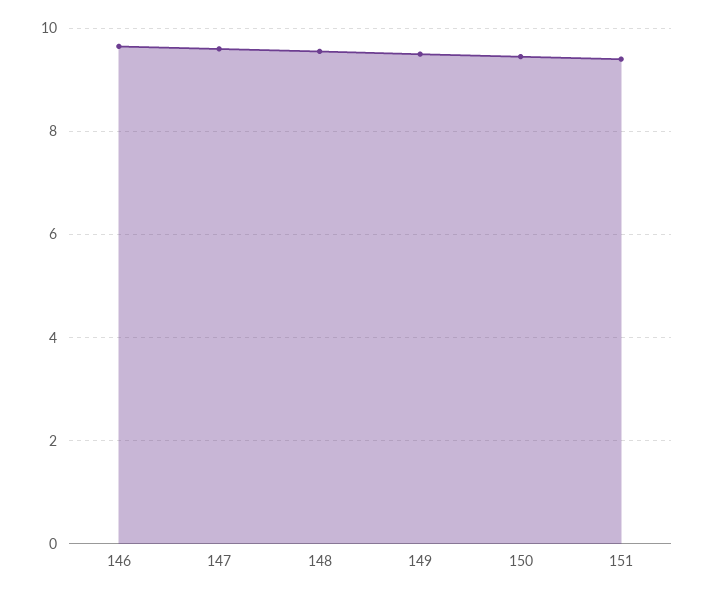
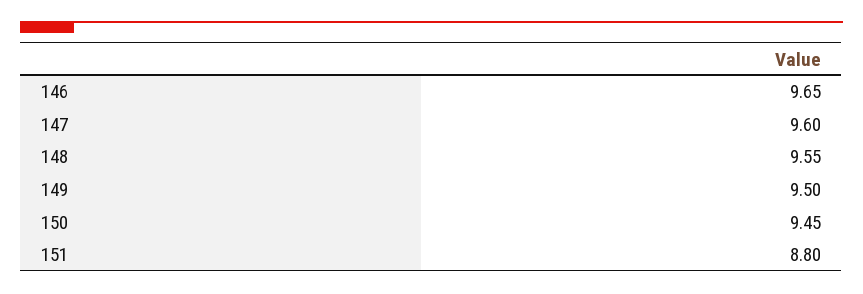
151: 9.4 -> 8.8

